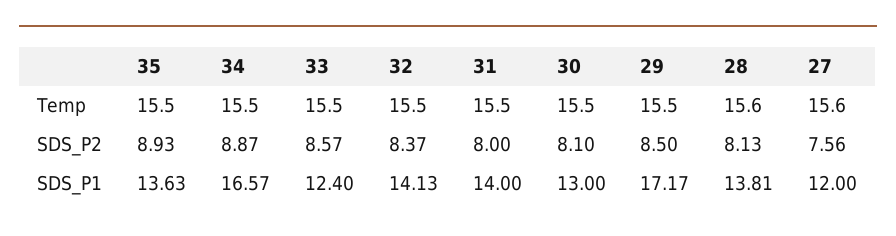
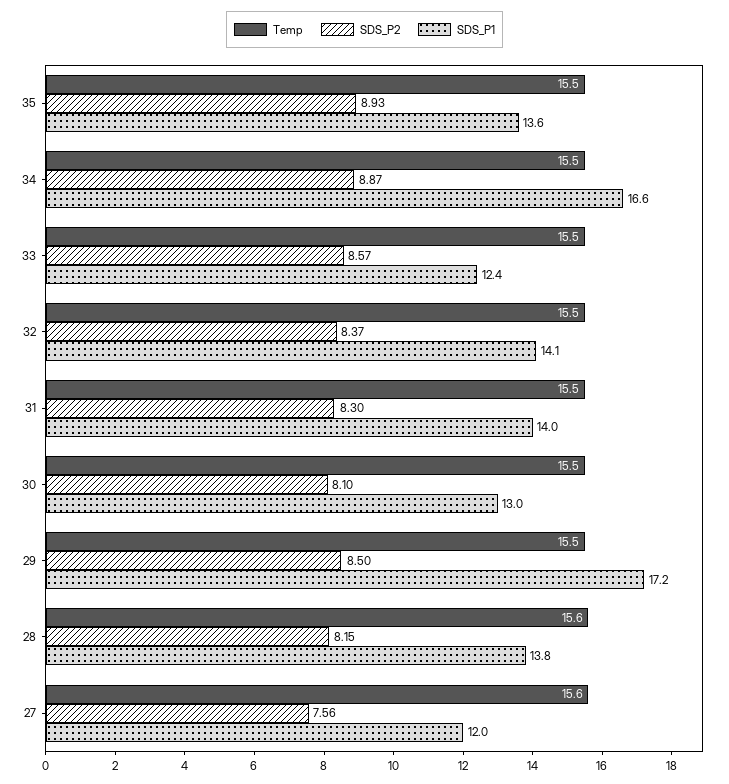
SDS_P2, 31: 8 -> 8.3
SDS_P2, 28: 8.13 -> 8.15

